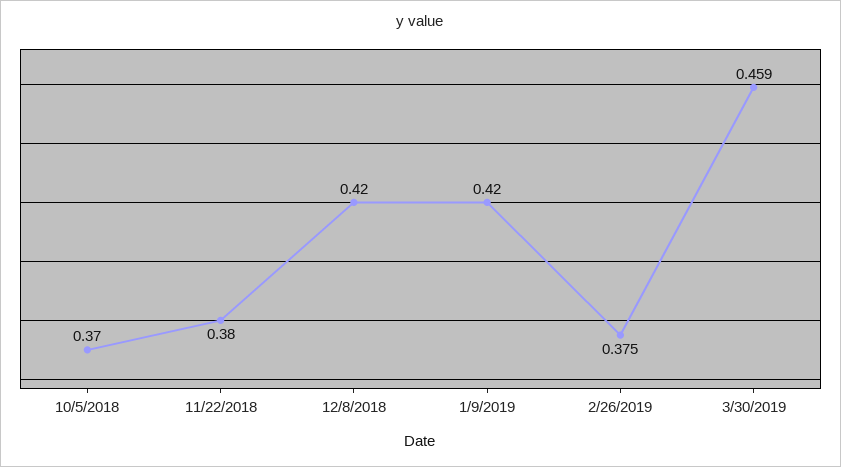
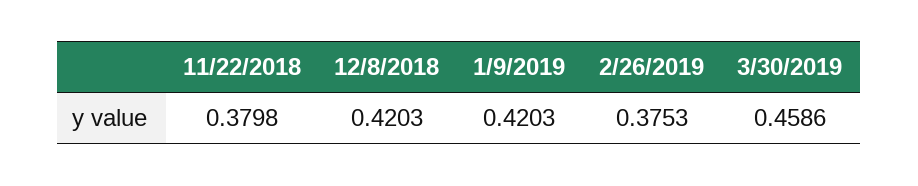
10/5/2018: 0.37 -> none

